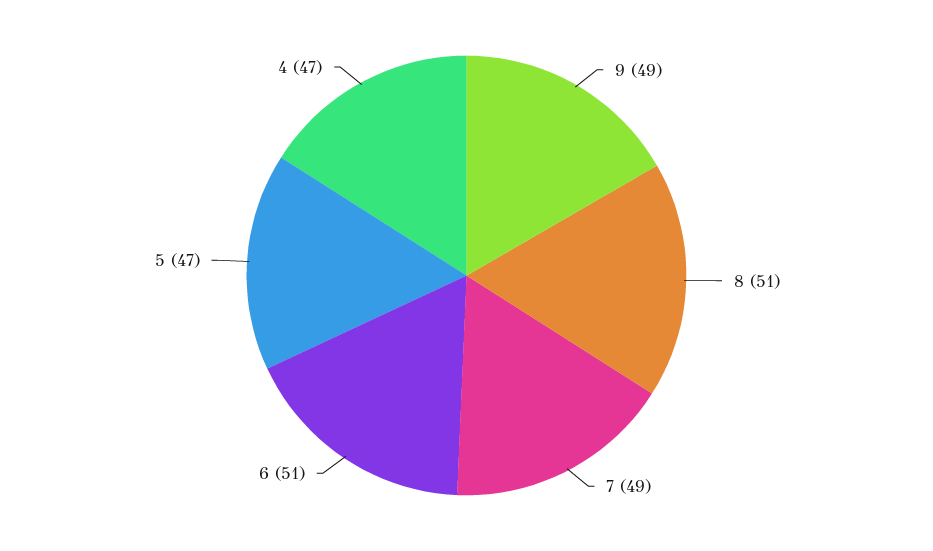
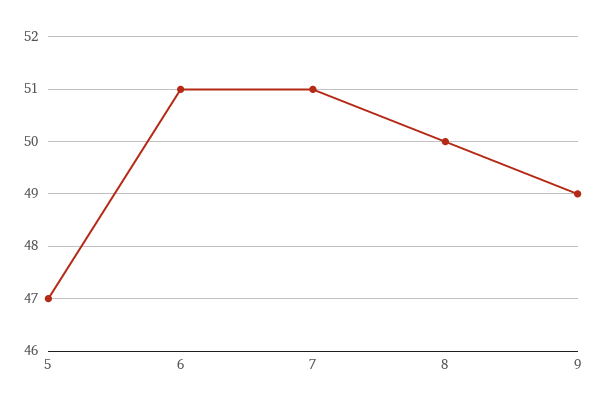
8: 51 -> 50
7: 49 -> 51
4: 47 -> none

